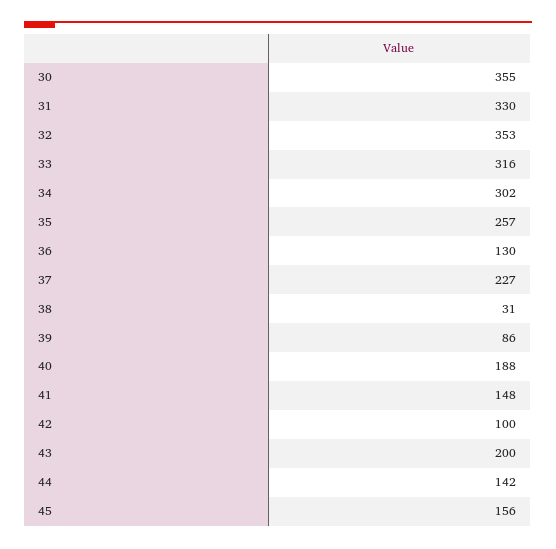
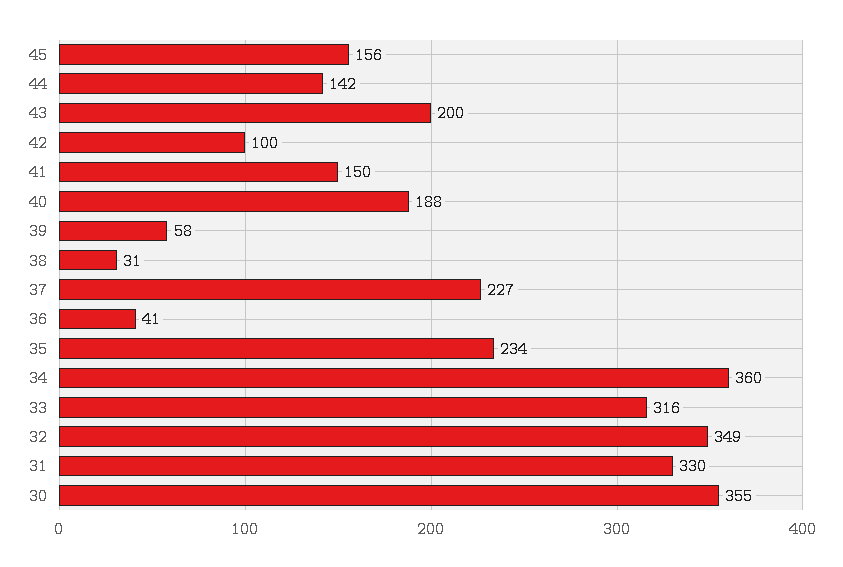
32: 353 -> 349
34: 302 -> 360
35: 257 -> 234
36: 130 -> 41
39: 86 -> 58
41: 148 -> 150

